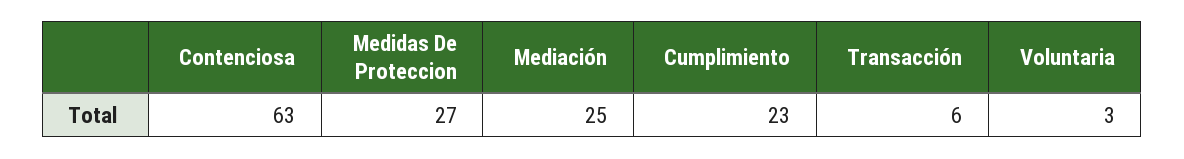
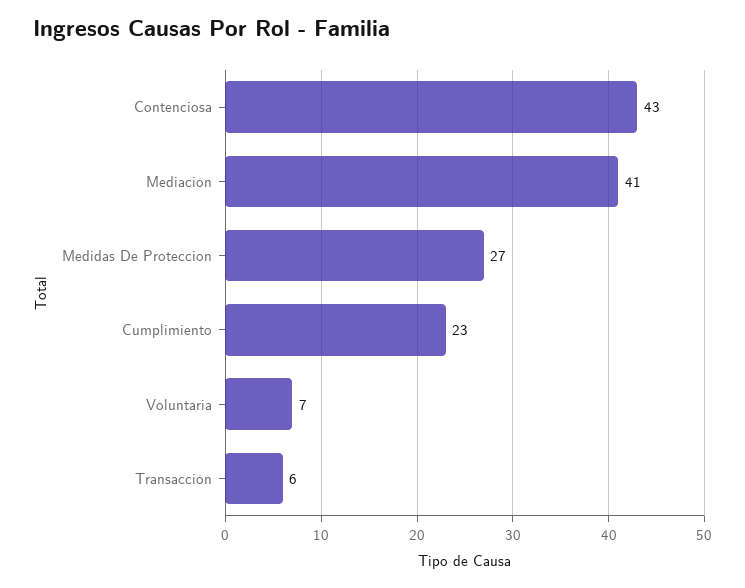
Contenciosa: 63 -> 43
Mediación: 25 -> 41
Voluntaria: 3 -> 7

